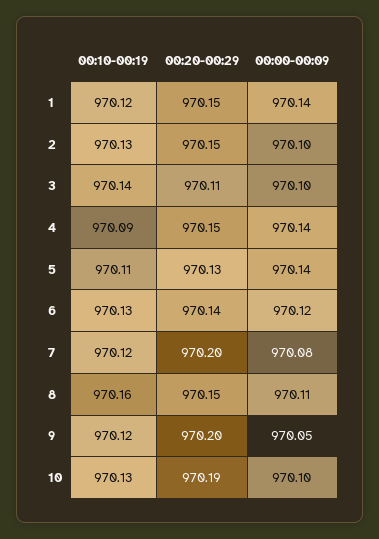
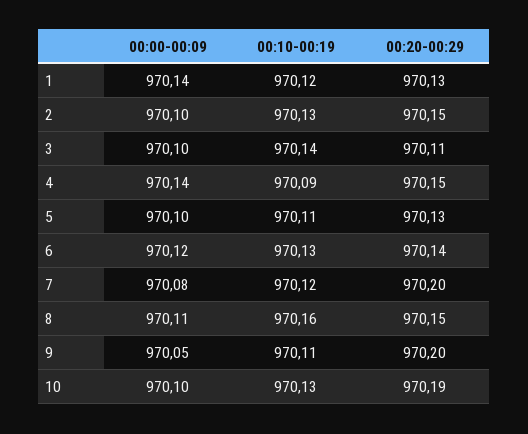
00:20-00:29, 1: 970.15 -> 970.13
00:00-00:09, 5: 970.14 -> 970.1
00:10-00:19, 9: 970.12 -> 970.11

